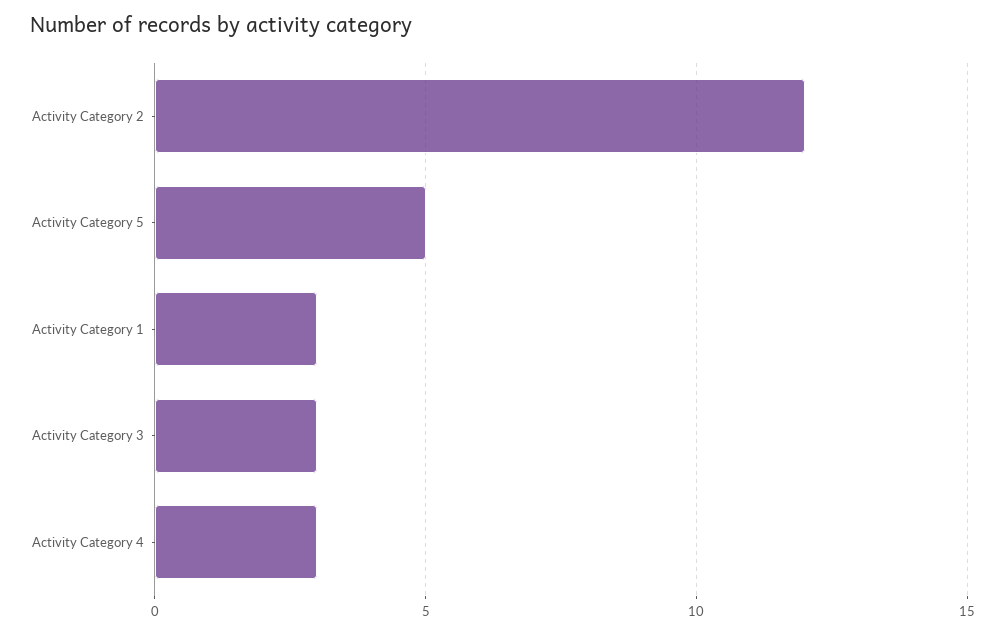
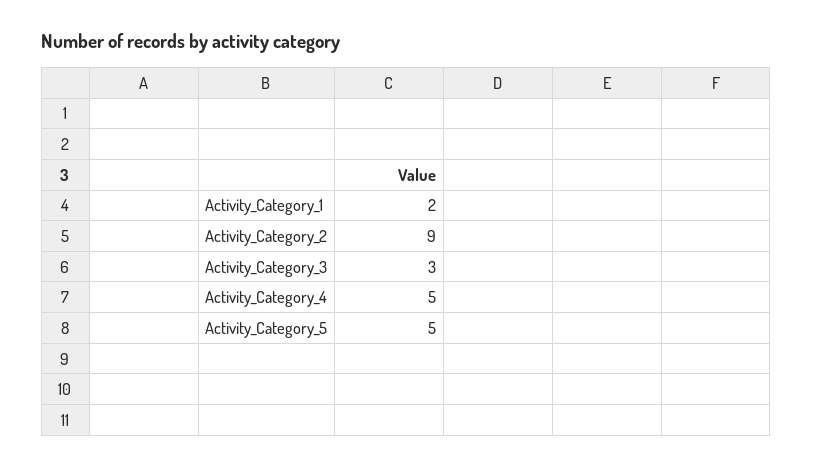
Activity Category 2: 12 -> 9
Activity Category 1: 3 -> 2
Activity Category 4: 3 -> 5

